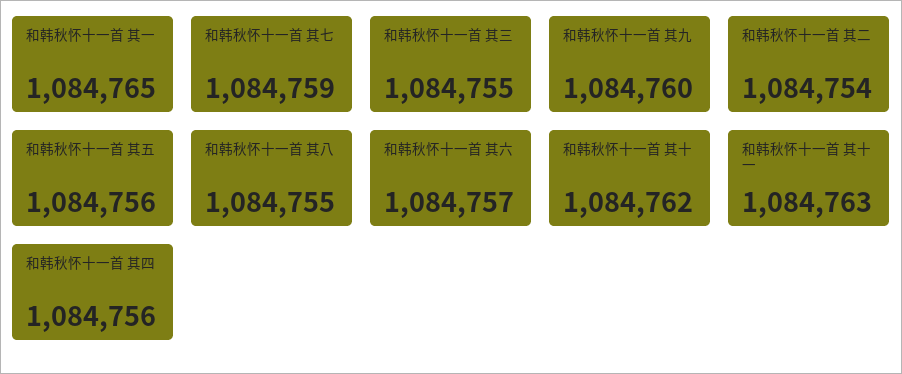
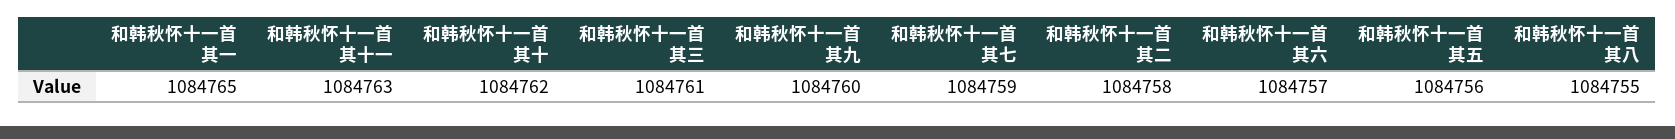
和韩秋怀十一首 其三: 1084755 -> 1084761
和韩秋怀十一首 其二: 1084754 -> 1084758
和韩秋怀十一首 其四: 1084756 -> none

